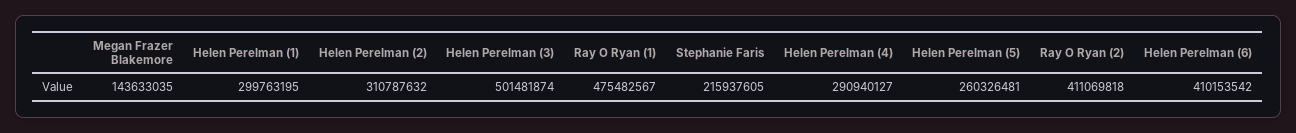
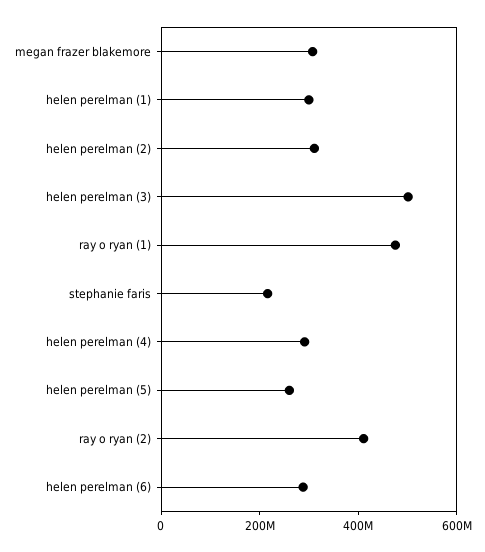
Megan Frazer Blakemore: 143633035 -> 300000000
Helen Perelman (6): 410153542 -> 300000000

